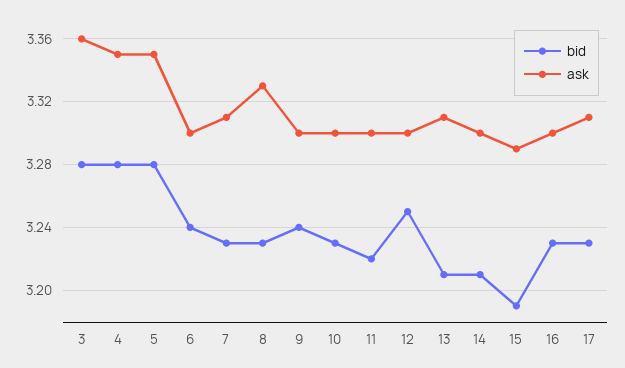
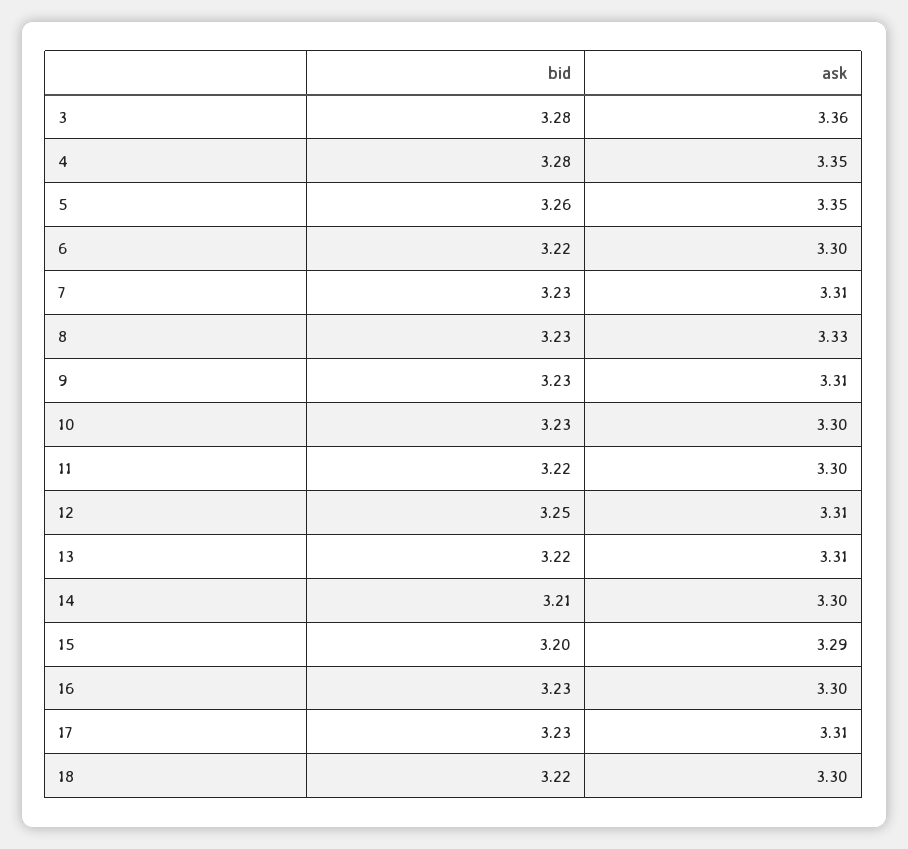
bid, 5: 3.28 -> 3.26
bid, 6: 3.24 -> 3.22
bid, 9: 3.24 -> 3.23
ask, 9: 3.3 -> 3.31
ask, 12: 3.3 -> 3.31
bid, 13: 3.21 -> 3.22
bid, 15: 3.19 -> 3.2
bid, 18: none -> 3.22
ask, 18: none -> 3.3

